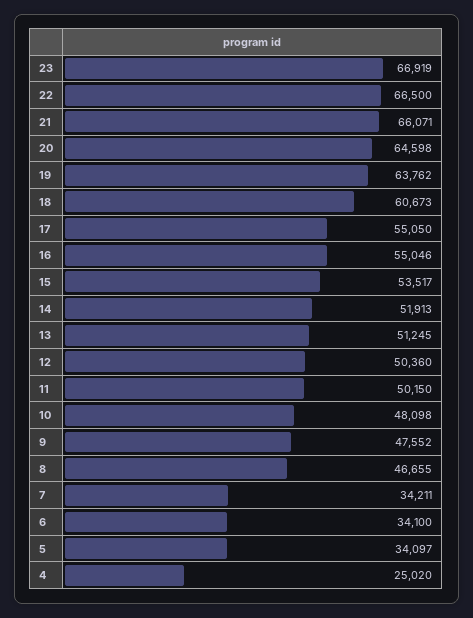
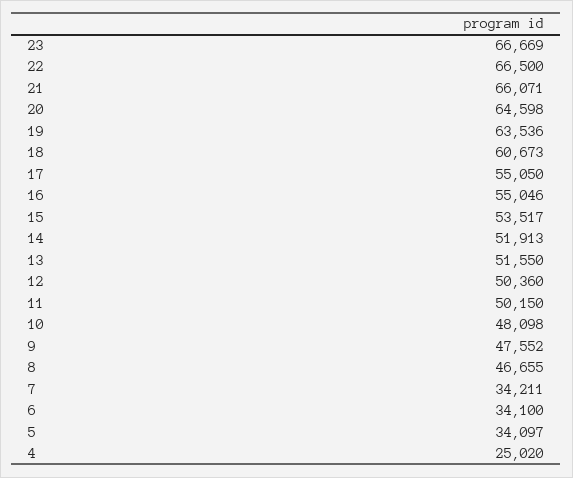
23: 66919 -> 66669
19: 63762 -> 63536
13: 51245 -> 51550

